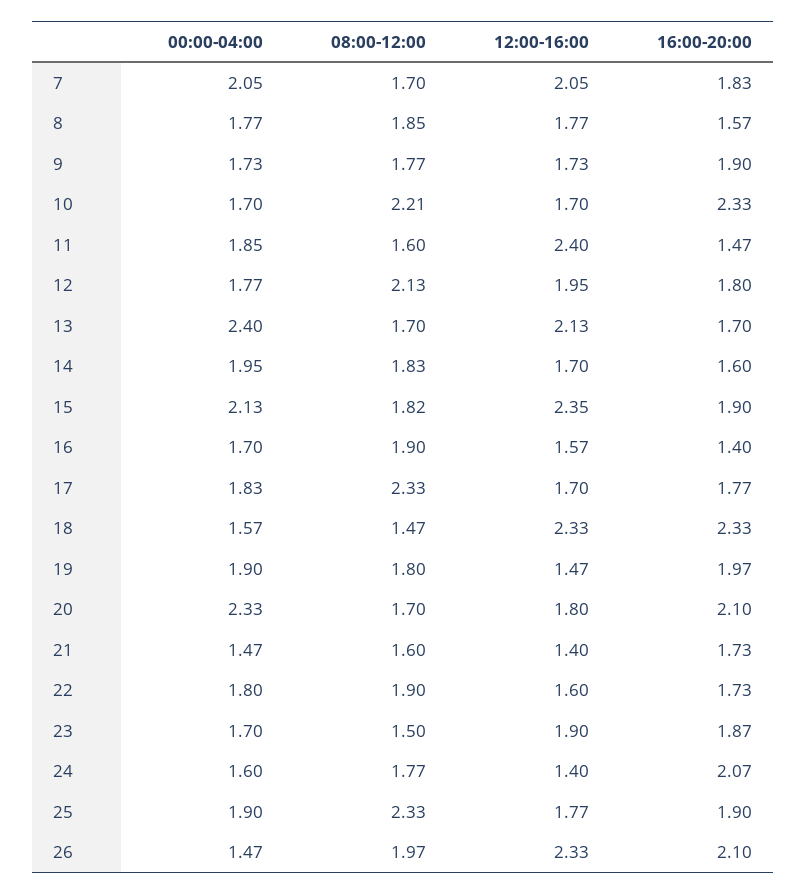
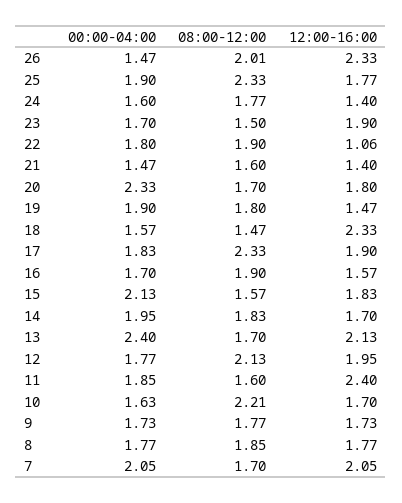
16:00-20:00, 7: 1.83 -> none
16:00-20:00, 8: 1.57 -> none
16:00-20:00, 9: 1.9 -> none
00:00-04:00, 10: 1.7 -> 1.63
16:00-20:00, 10: 2.33 -> none
16:00-20:00, 11: 1.47 -> none
16:00-20:00, 12: 1.8 -> none
16:00-20:00, 13: 1.7 -> none
16:00-20:00, 14: 1.6 -> none
08:00-12:00, 15: 1.82 -> 1.57
12:00-16:00, 15: 2.35 -> 1.83
16:00-20:00, 15: 1.9 -> none
16:00-20:00, 16: 1.4 -> none
12:00-16:00, 17: 1.7 -> 1.9
16:00-20:00, 17: 1.77 -> none
16:00-20:00, 18: 2.33 -> none
16:00-20:00, 19: 1.97 -> none
16:00-20:00, 20: 2.1 -> none
16:00-20:00, 21: 1.73 -> none
12:00-16:00, 22: 1.6 -> 1.06
16:00-20:00, 22: 1.73 -> none
16:00-20:00, 23: 1.87 -> none
16:00-20:00, 24: 2.07 -> none
16:00-20:00, 25: 1.9 -> none
08:00-12:00, 26: 1.97 -> 2.01
16:00-20:00, 26: 2.1 -> none

